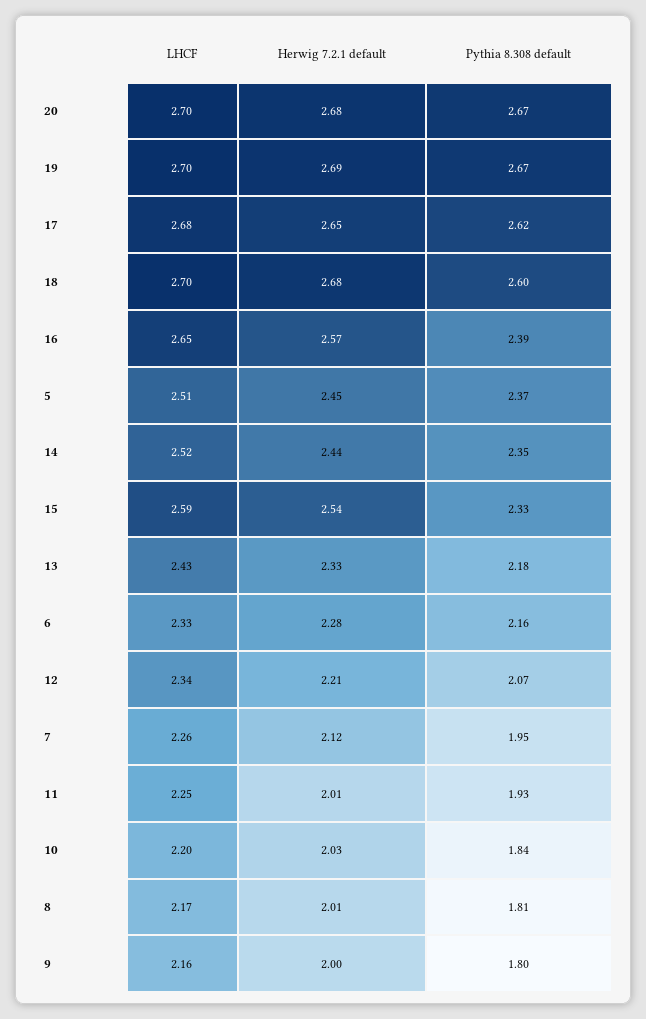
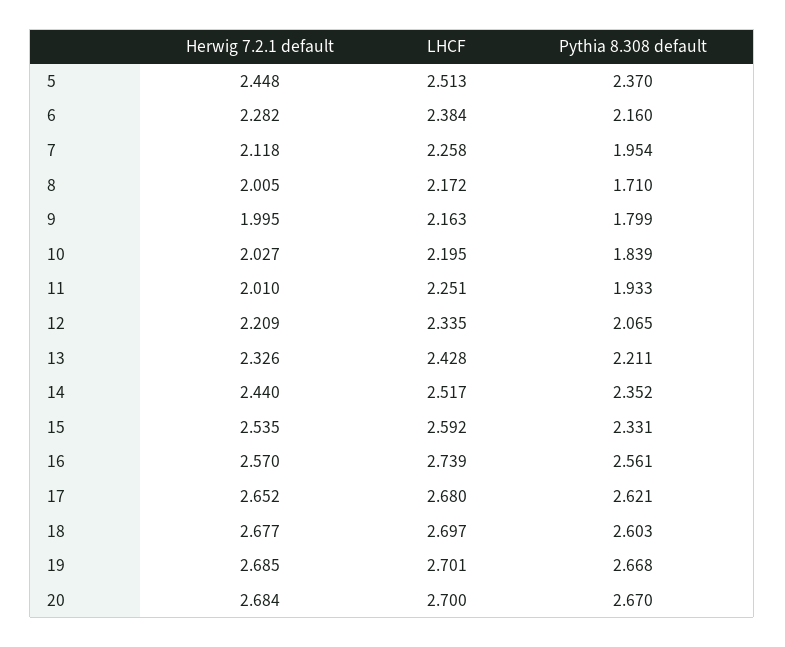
LHCF, 16: 2.65 -> 2.739
Pythia 8.308 default, 16: 2.39 -> 2.561
Pythia 8.308 default, 13: 2.18 -> 2.211
LHCF, 6: 2.33 -> 2.384
Pythia 8.308 default, 8: 1.81 -> 1.71

